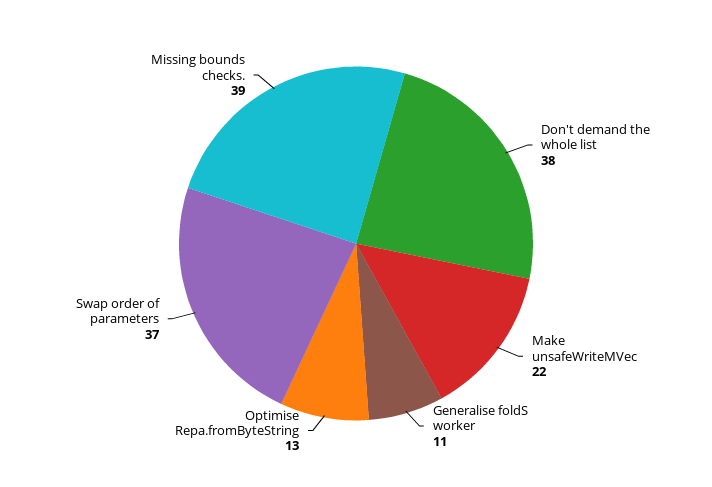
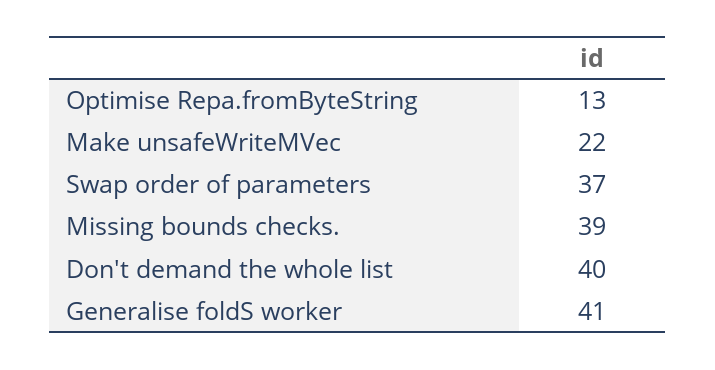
Don't demand the whole list: 38 -> 40
Generalise foldS worker: 11 -> 41

